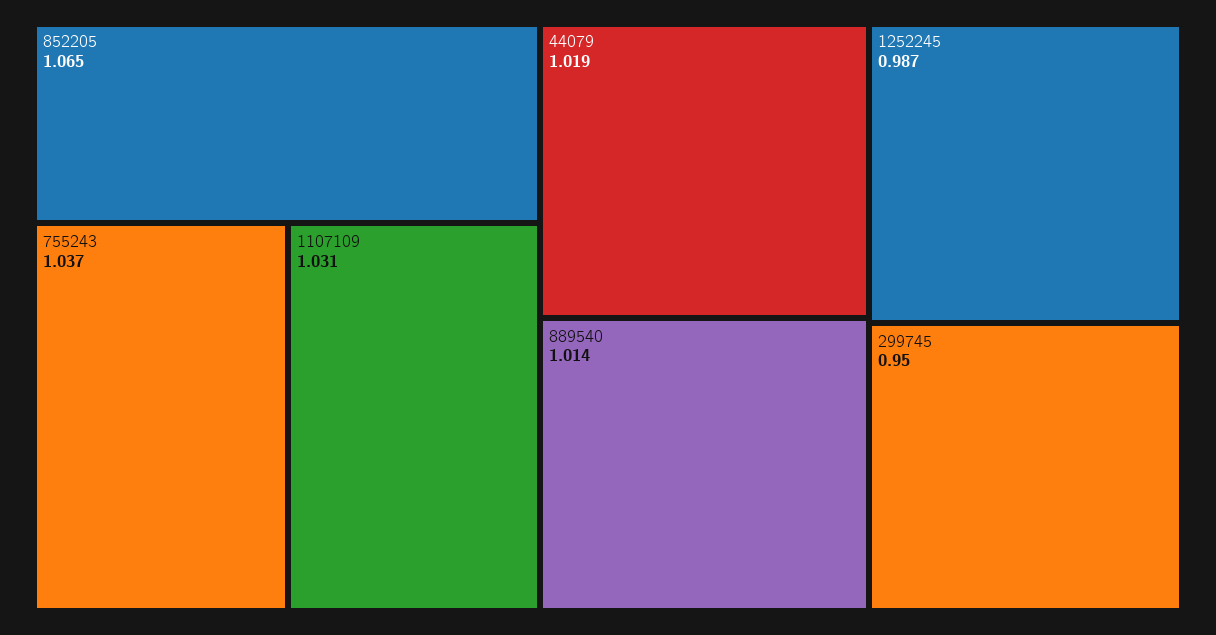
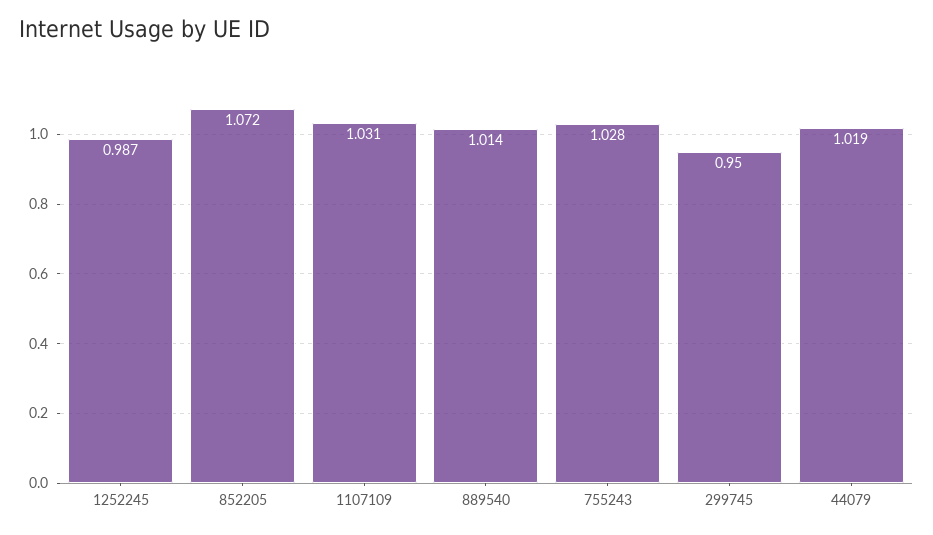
852205: 1.065 -> 1.072
755243: 1.037 -> 1.028

